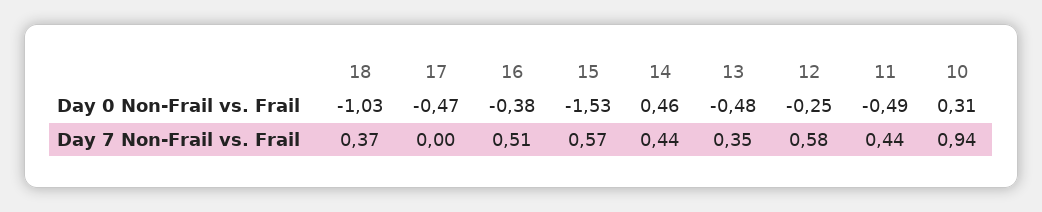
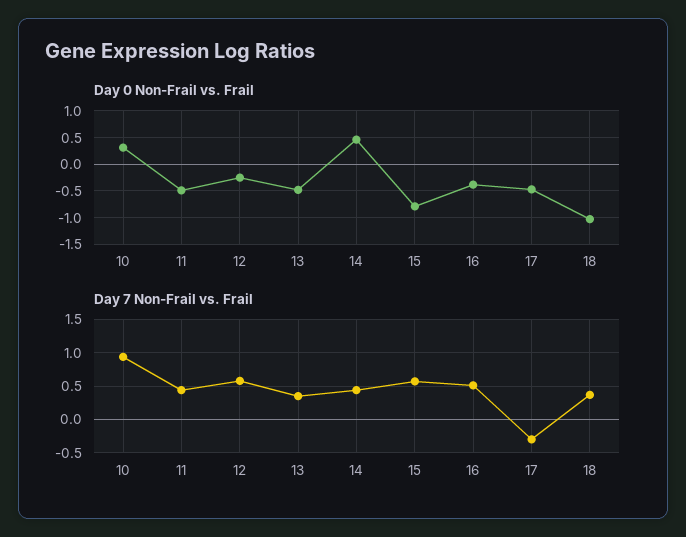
Day 0 Non-Frail vs. Frail, 15: -1.53 -> -0.75
Day 7 Non-Frail vs. Frail, 17: 0 -> -0.3

